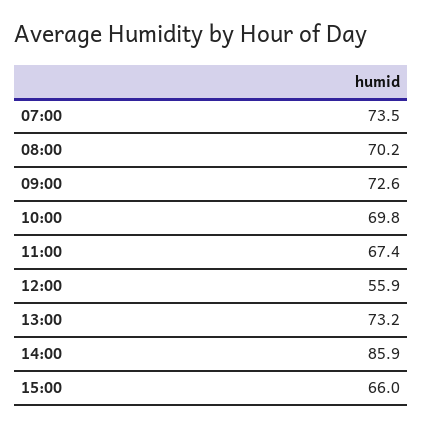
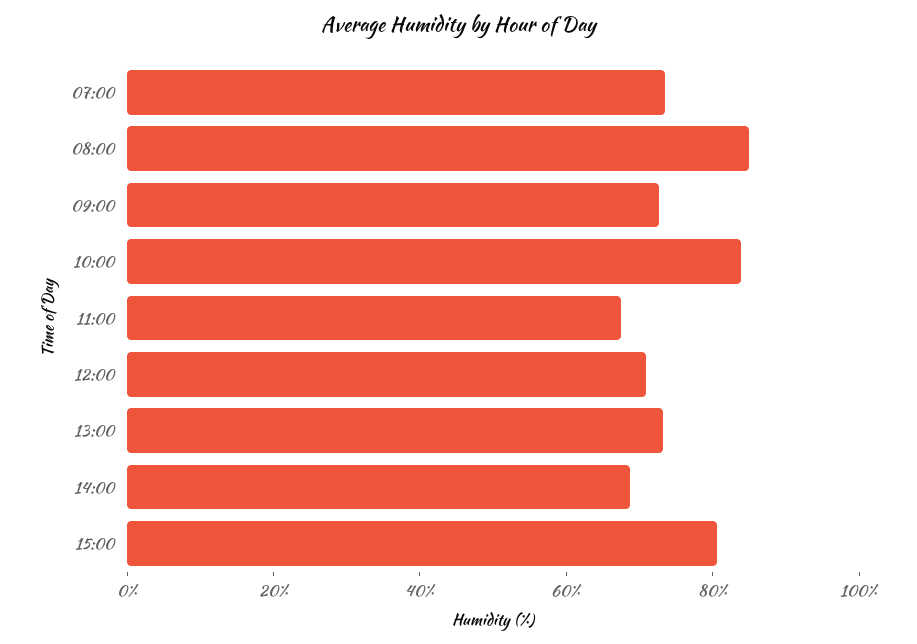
08:00: 70.2 -> 85
10:00: 69.8 -> 85
12:00: 55.9 -> 70
14:00: 85.9 -> 70
15:00: 66 -> 80

